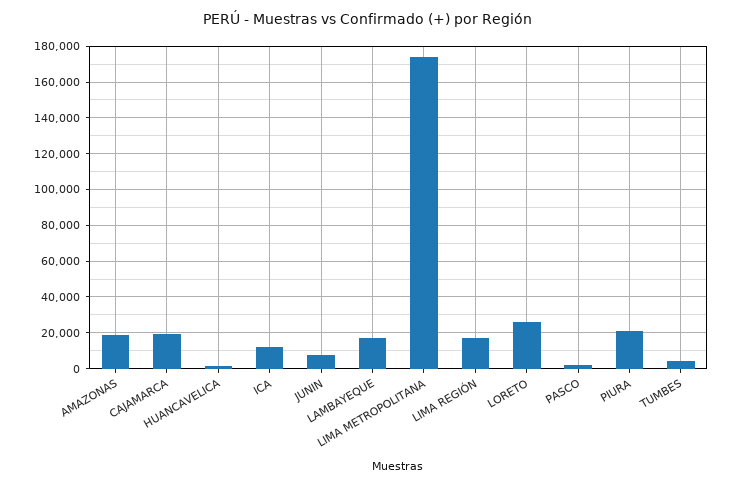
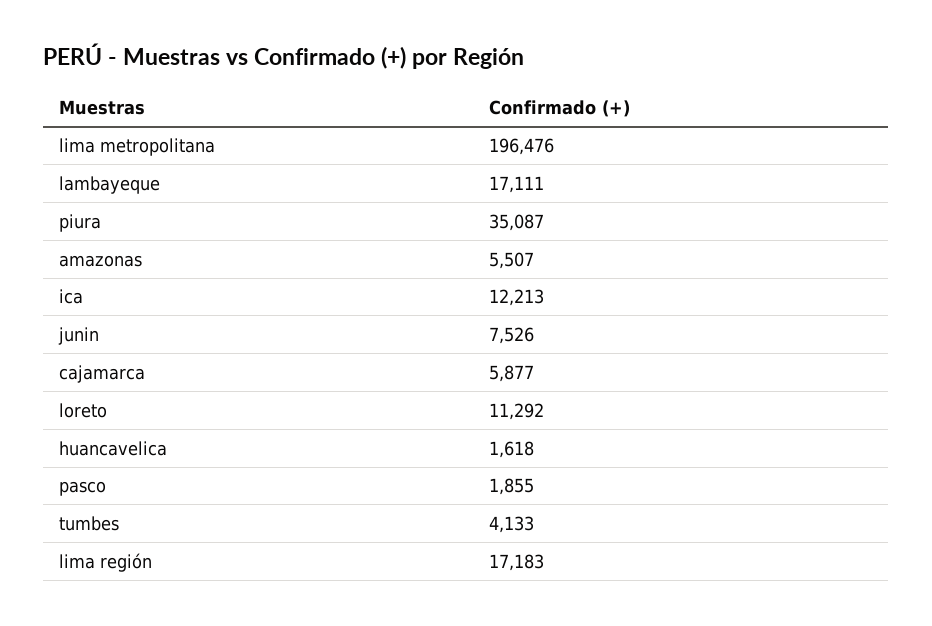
AMAZONAS: 20000 -> 5507
CAJAMARCA: 20000 -> 5877
LIMA METROPOLITANA: 175000 -> 196476
LORETO: 25000 -> 11292
PIURA: 20000 -> 35087

